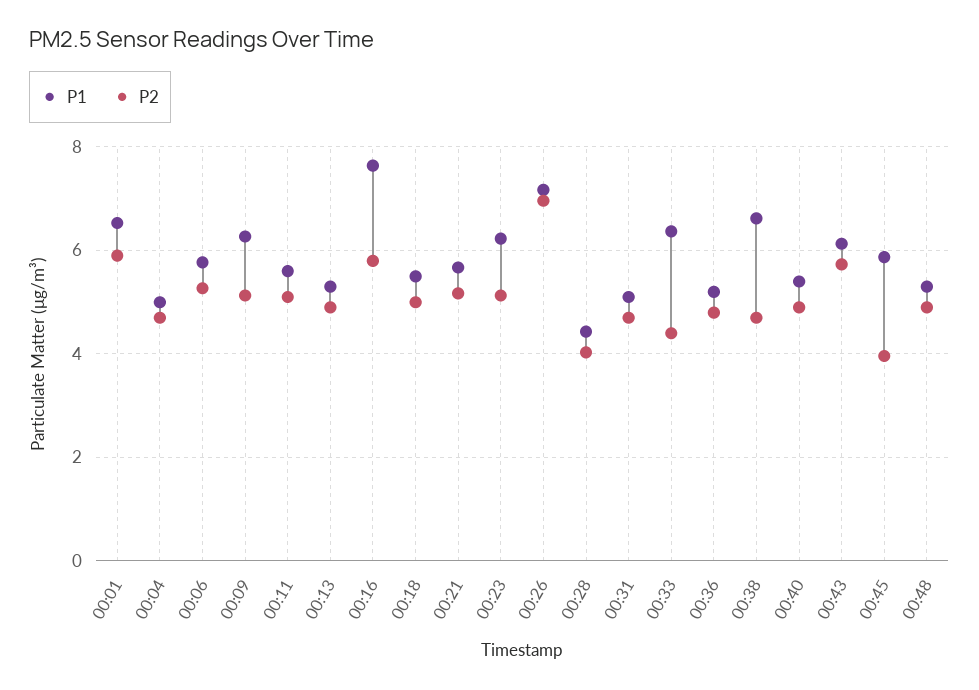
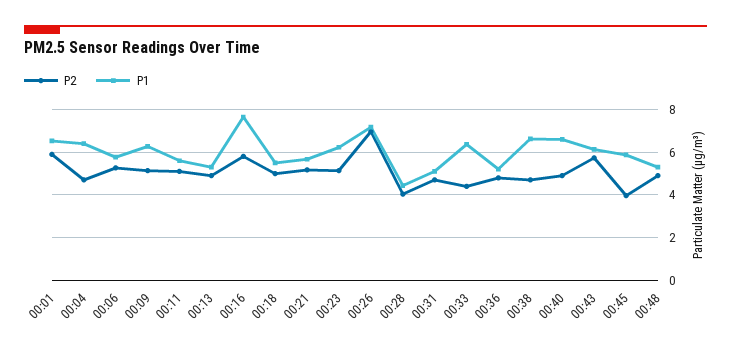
P1, 00:04: 5 -> 6.5
P1, 00:40: 5.4 -> 6.5

